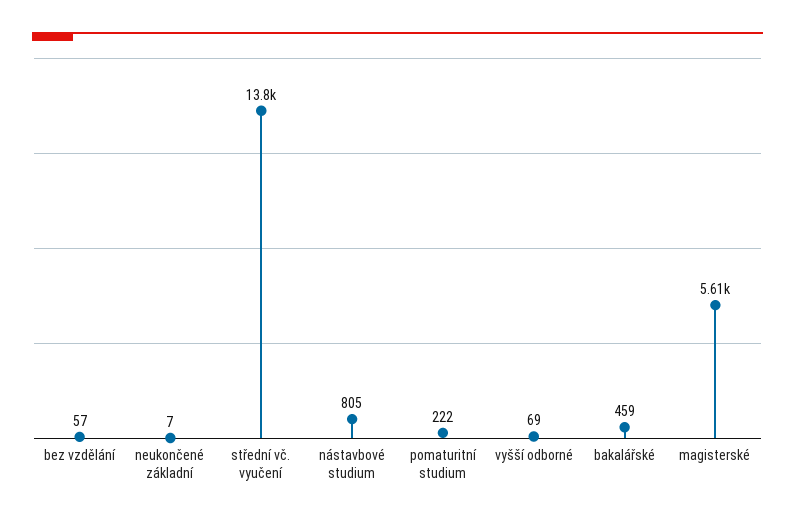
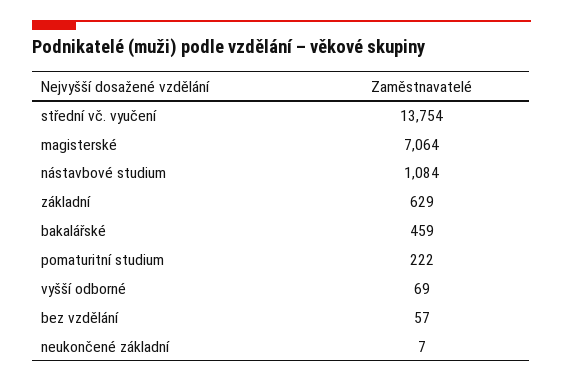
nástavbové studium: 805 -> 1084
magisterské: 5610 -> 7064
základní: none -> 629

